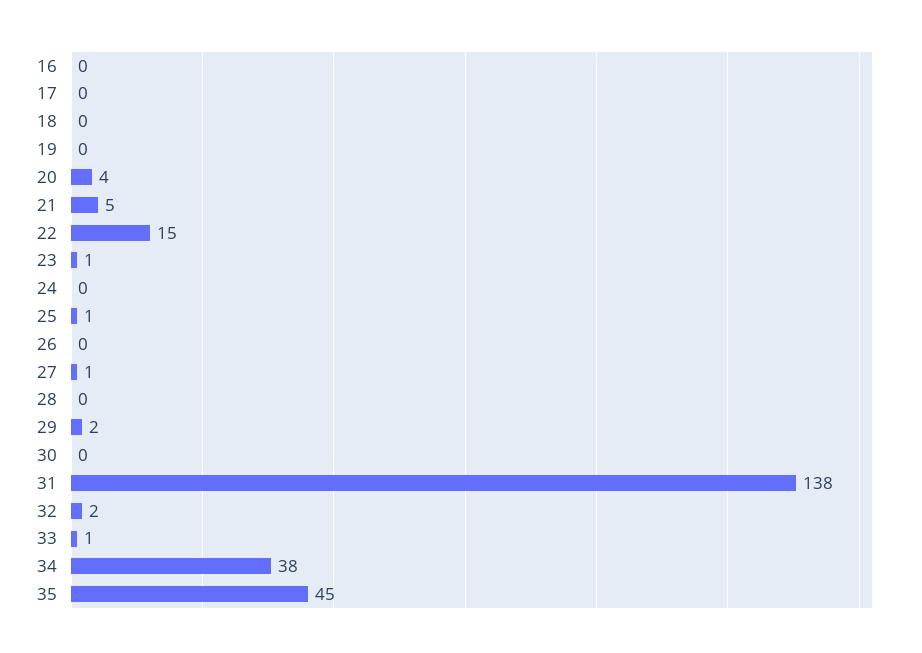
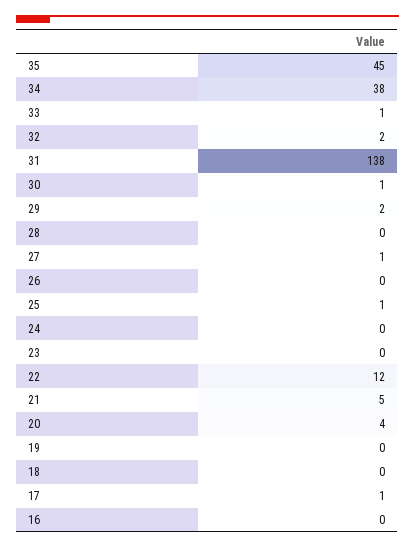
17: 0 -> 1
22: 15 -> 12
23: 1 -> 0
30: 0 -> 1

